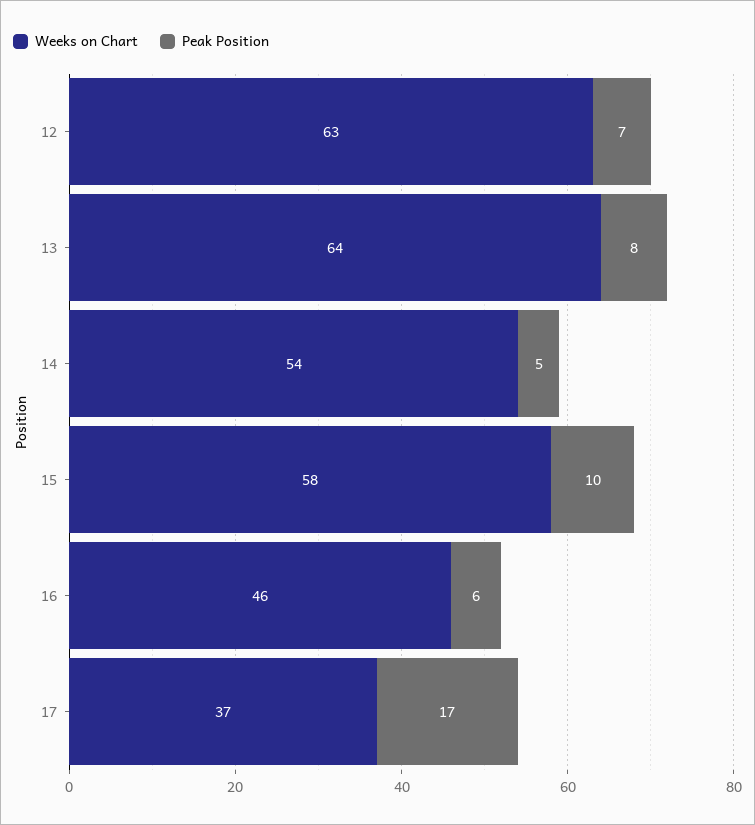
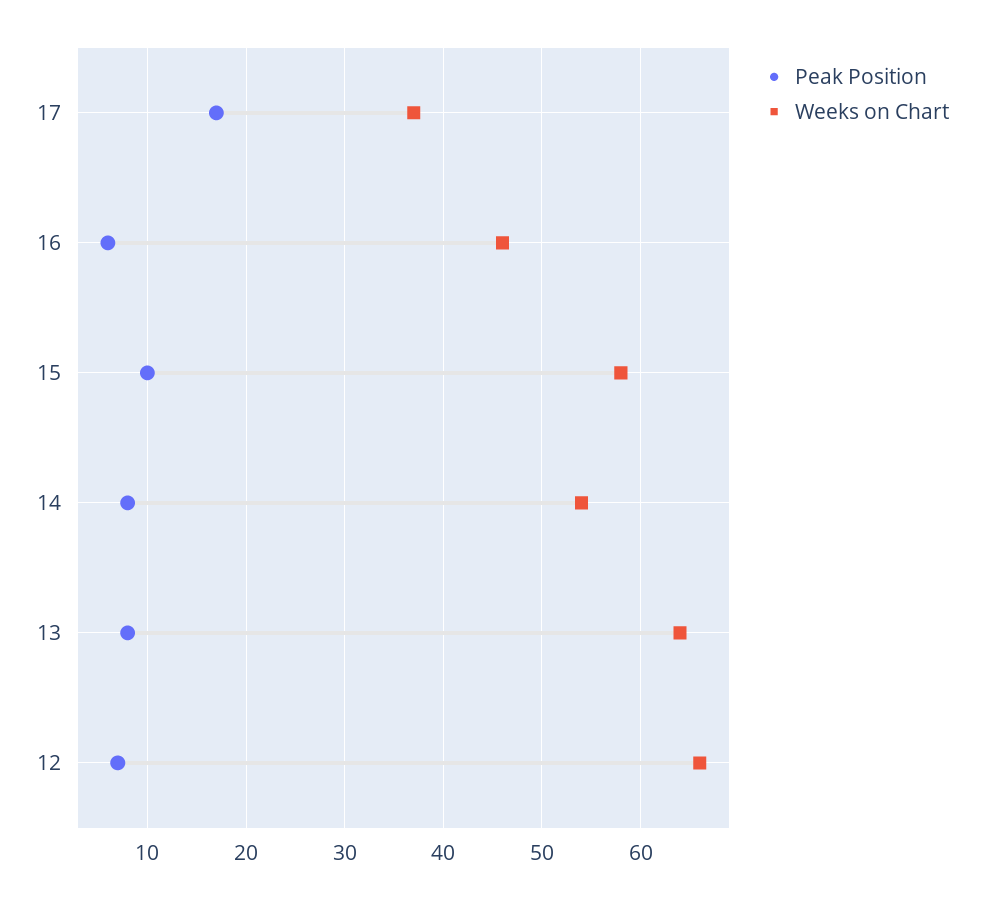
Weeks on Chart, 12: 63 -> 66
Peak Position, 14: 5 -> 8

